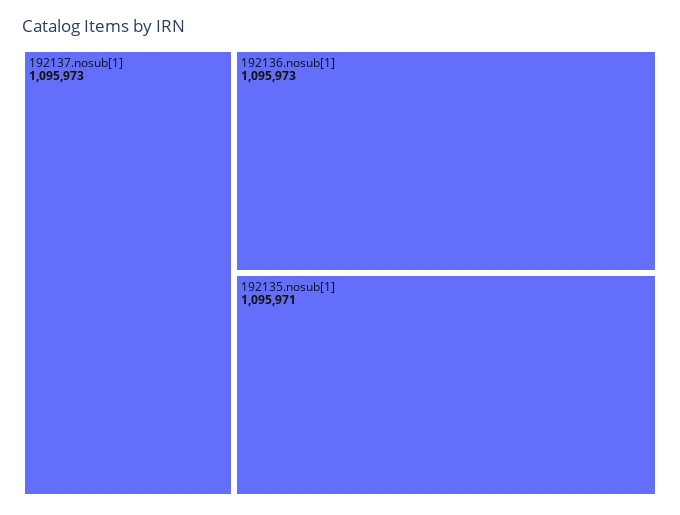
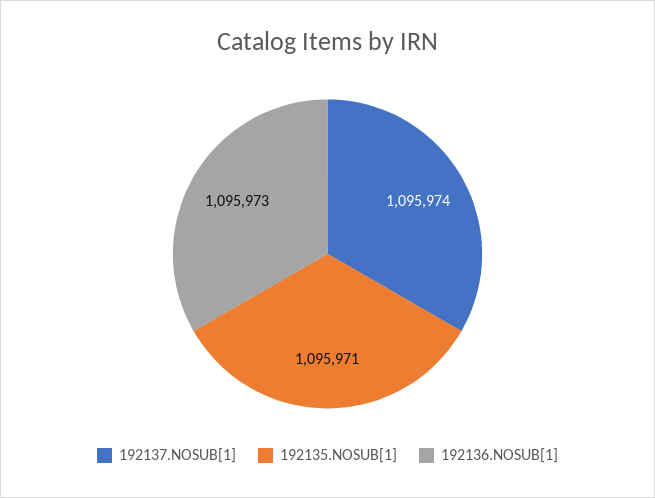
192137.nosub[1]: 1095973 -> 1095974

